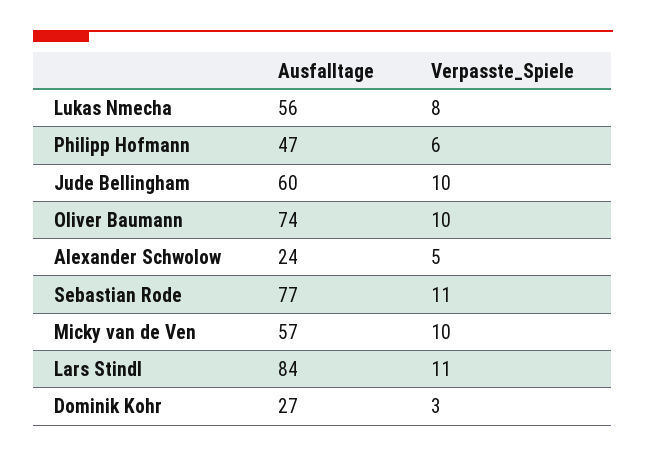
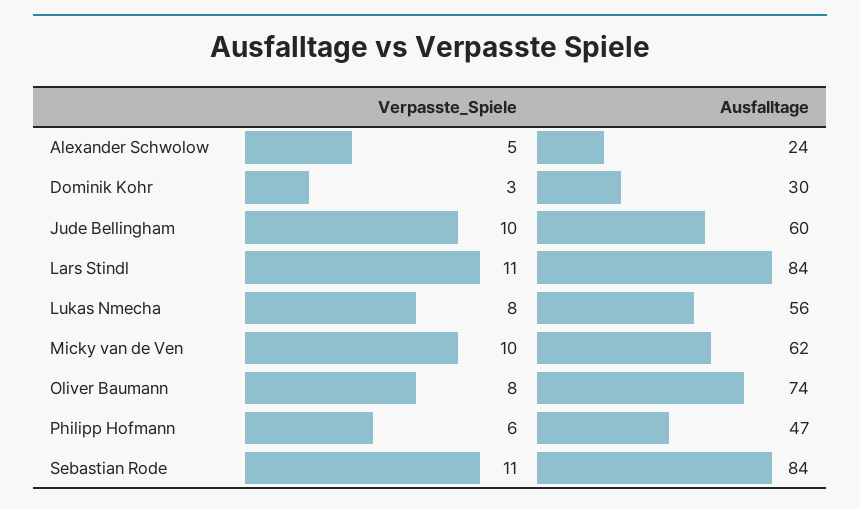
Verpasste_Spiele, Oliver Baumann: 10 -> 8
Ausfalltage, Sebastian Rode: 77 -> 84
Ausfalltage, Micky van de Ven: 57 -> 62
Ausfalltage, Dominik Kohr: 27 -> 30

